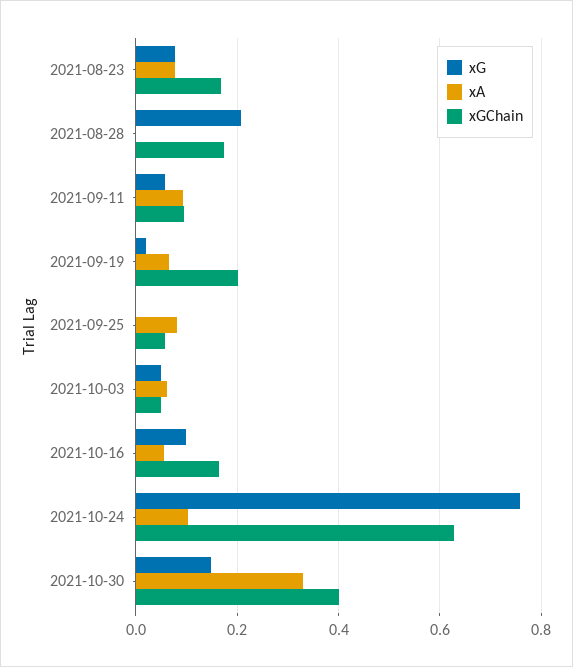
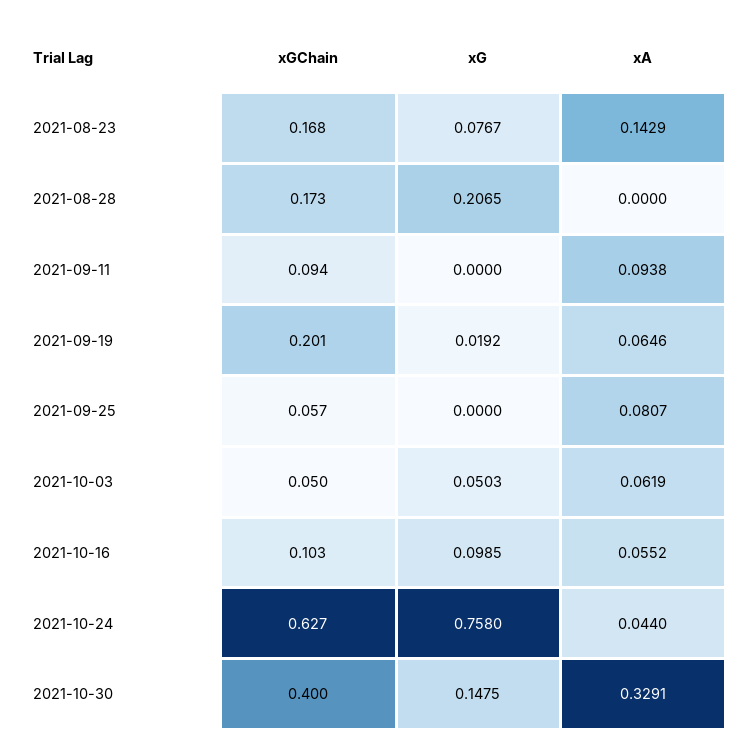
xA, 2021-08-23: 0.08 -> 0.1429
xG, 2021-09-11: 0.06 -> 0
xGChain, 2021-10-16: 0.16 -> 0.103
xA, 2021-10-24: 0.1 -> 0.044

